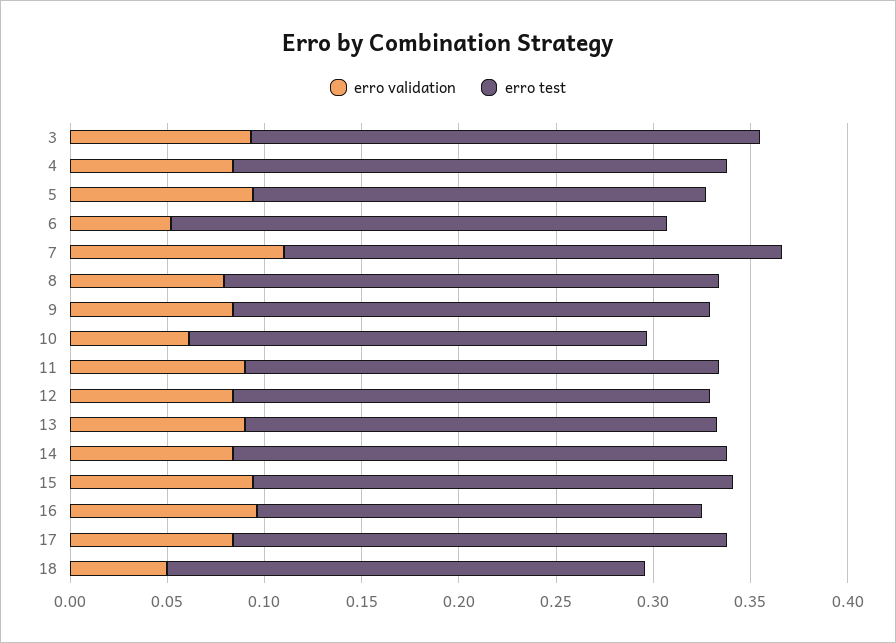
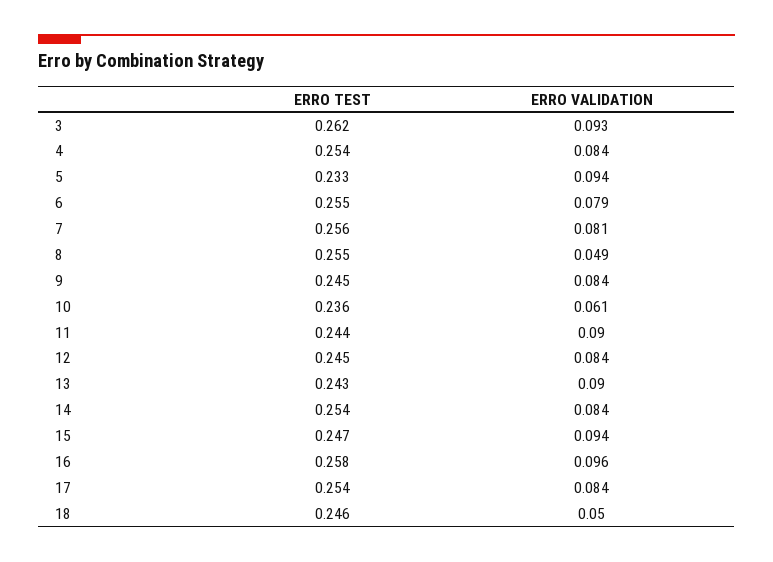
erro validation, 6: 0.05 -> 0.079
erro validation, 7: 0.11 -> 0.081
erro validation, 8: 0.08 -> 0.049
erro test, 16: 0.23 -> 0.258

